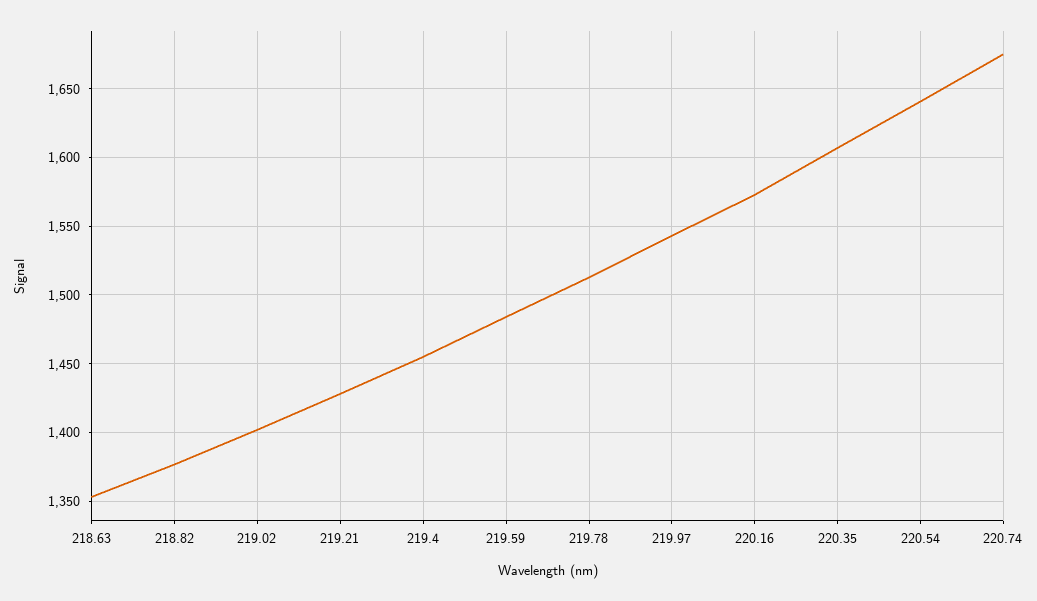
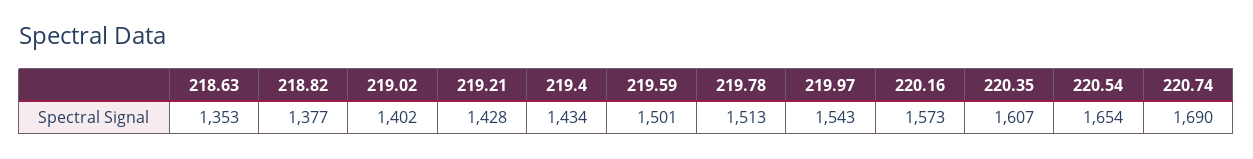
219.4: 1455 -> 1434
219.59: 1485 -> 1501
220.54: 1640 -> 1654
220.74: 1675 -> 1690

